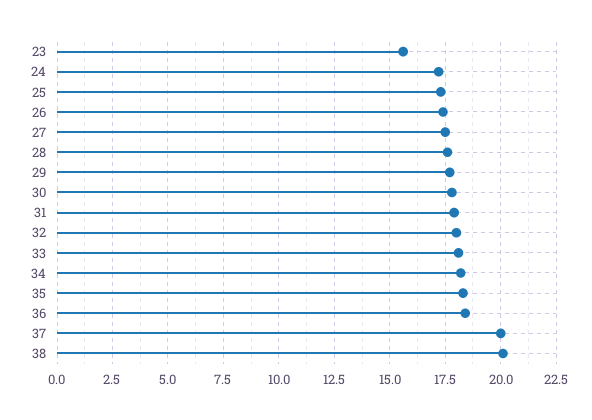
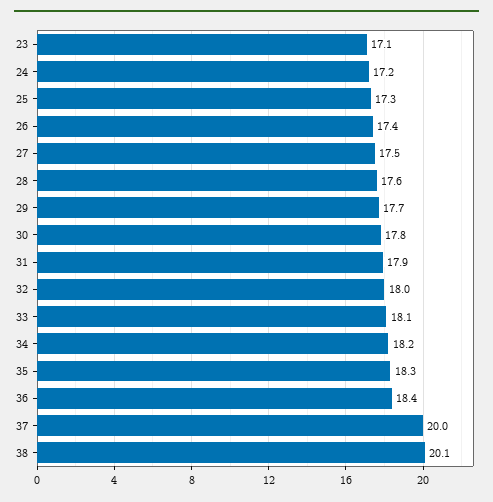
23: 15.5 -> 17.1

